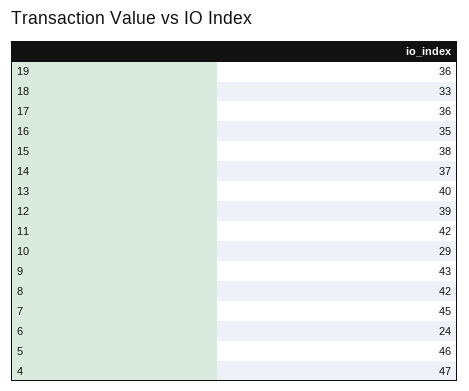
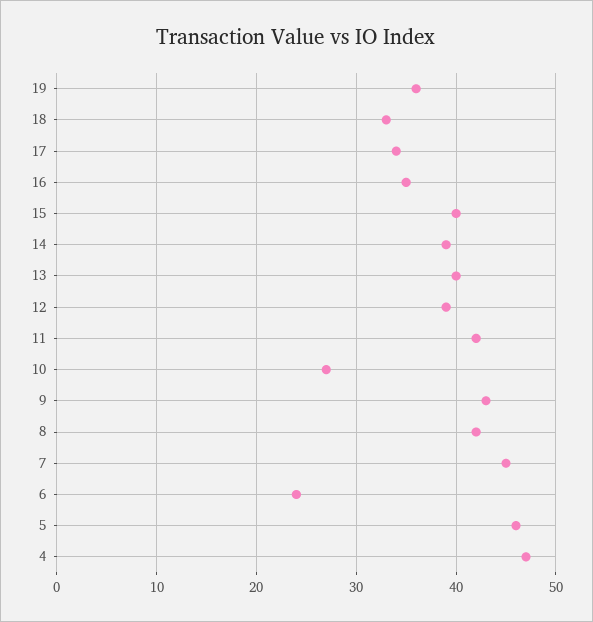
17: 36 -> 34
15: 38 -> 40
14: 37 -> 39
10: 29 -> 27

